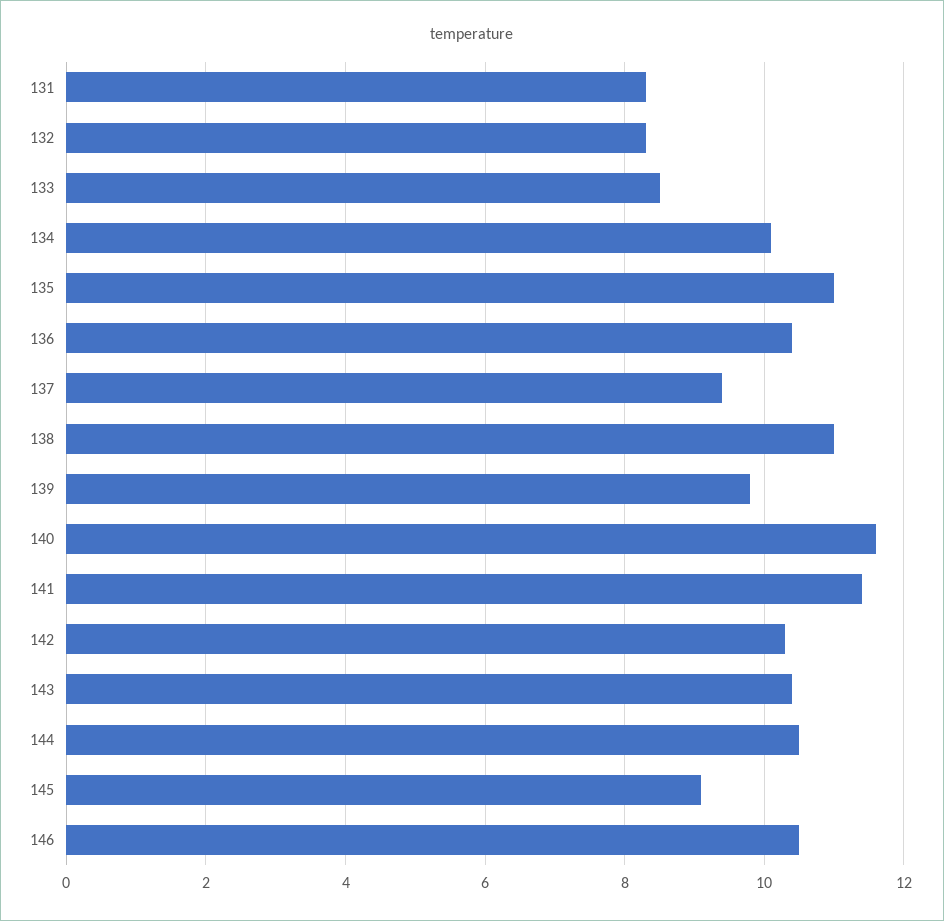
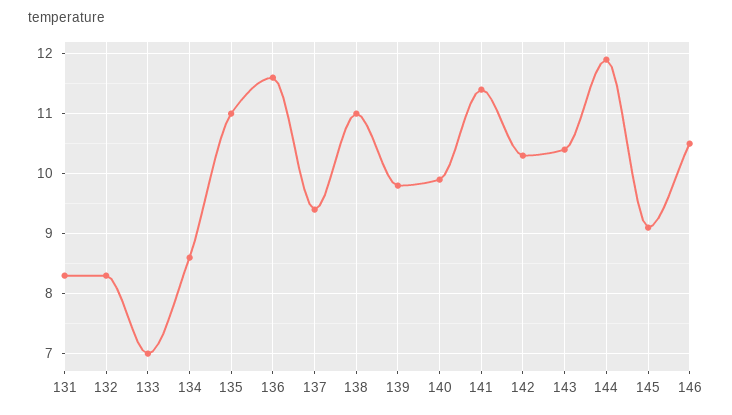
133: 8.5 -> 7
134: 10 -> 8.5
136: 10.5 -> 11.5
140: 11.5 -> 10
144: 10.5 -> 12

